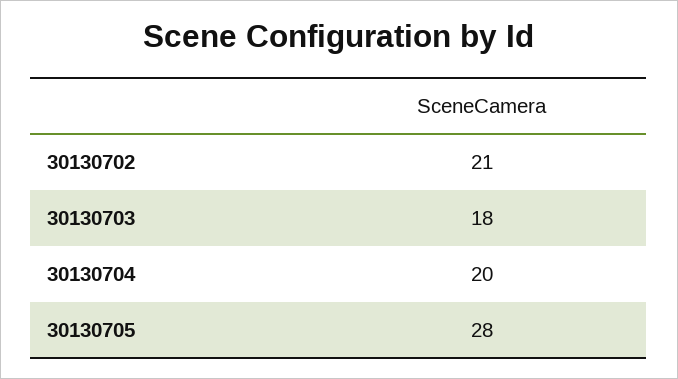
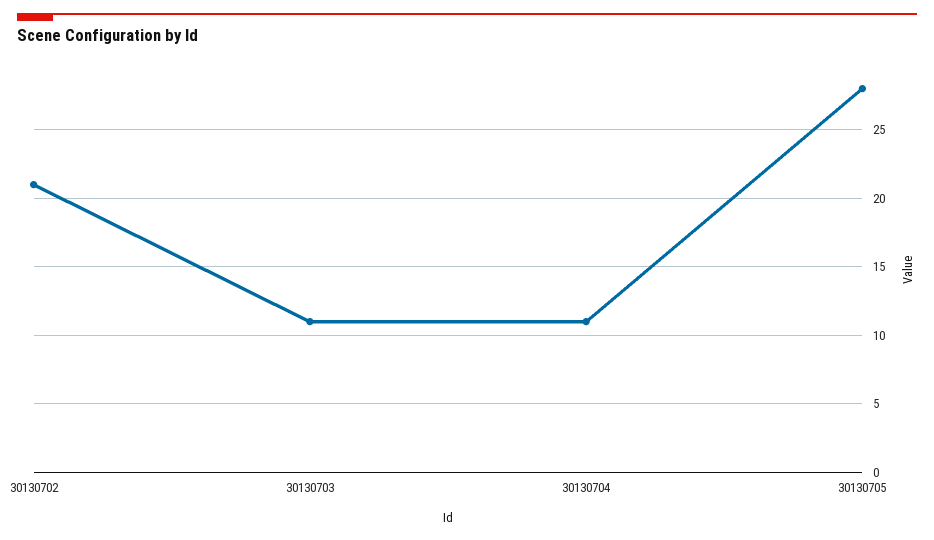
30130703: 18 -> 11
30130704: 20 -> 11

